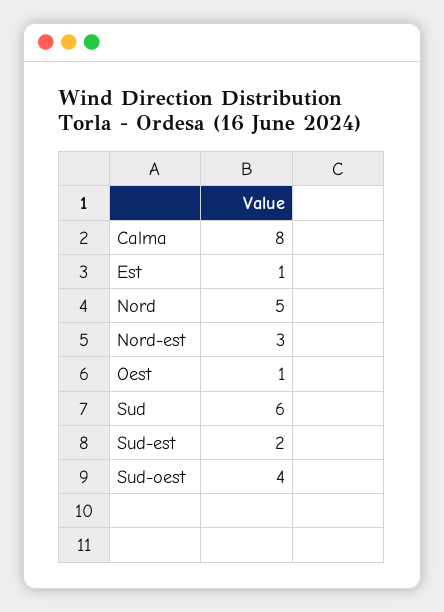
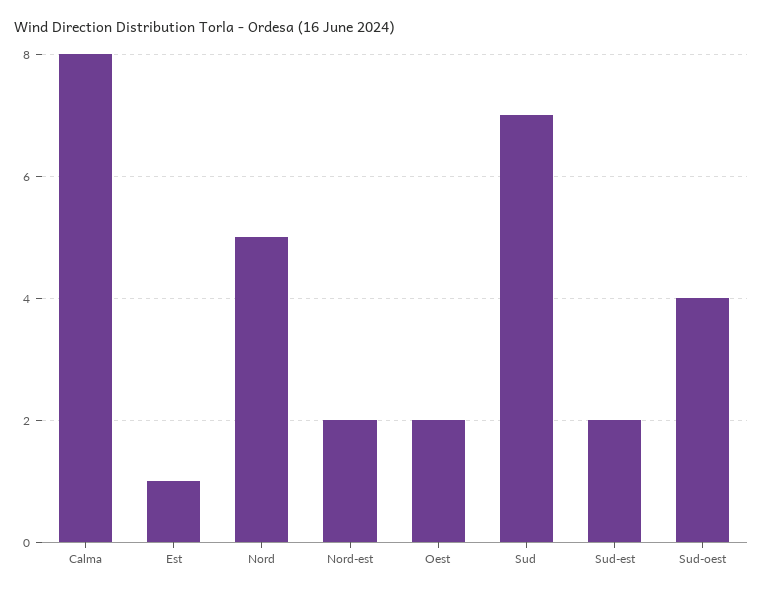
Nord-est: 3 -> 2
Oest: 1 -> 2
Sud: 6 -> 7

